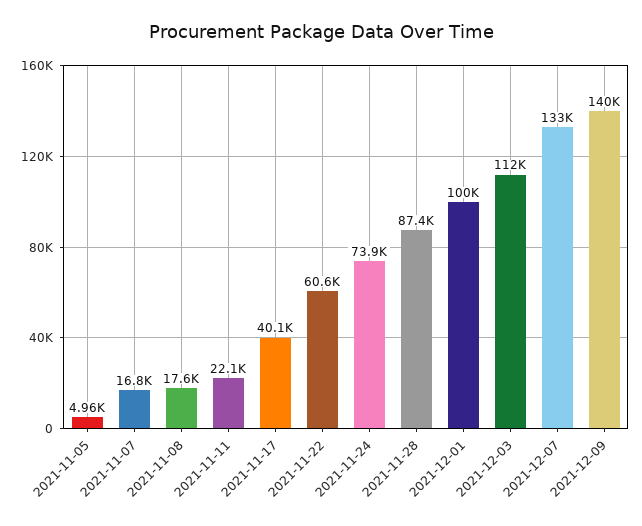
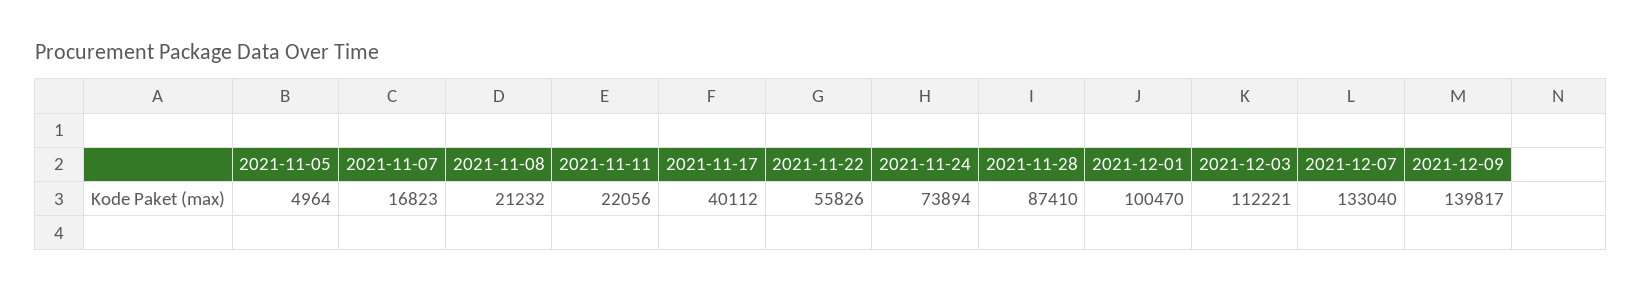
2021-11-08: 17600 -> 21232
2021-11-22: 60600 -> 55826

